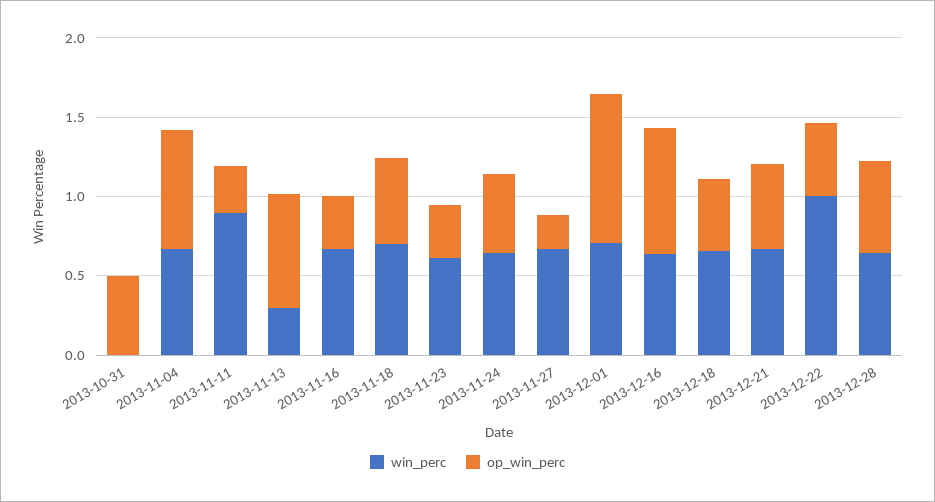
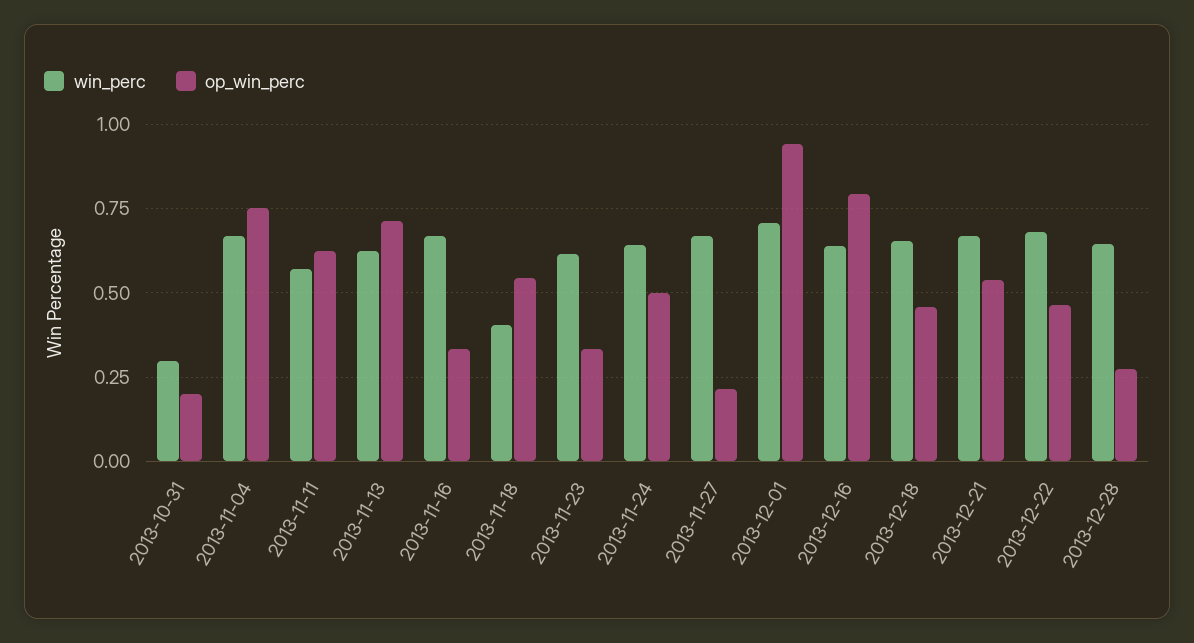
win_perc, 2013-10-31: 0 -> 0.3
op_win_perc, 2013-10-31: 0.5 -> 0.2
win_perc, 2013-11-11: 0.9 -> 0.575
op_win_perc, 2013-11-11: 0.3 -> 0.625
win_perc, 2013-11-13: 0.3 -> 0.625
win_perc, 2013-11-18: 0.7 -> 0.4
win_perc, 2013-12-22: 1 -> 0.675
op_win_perc, 2013-12-28: 0.6 -> 0.275

